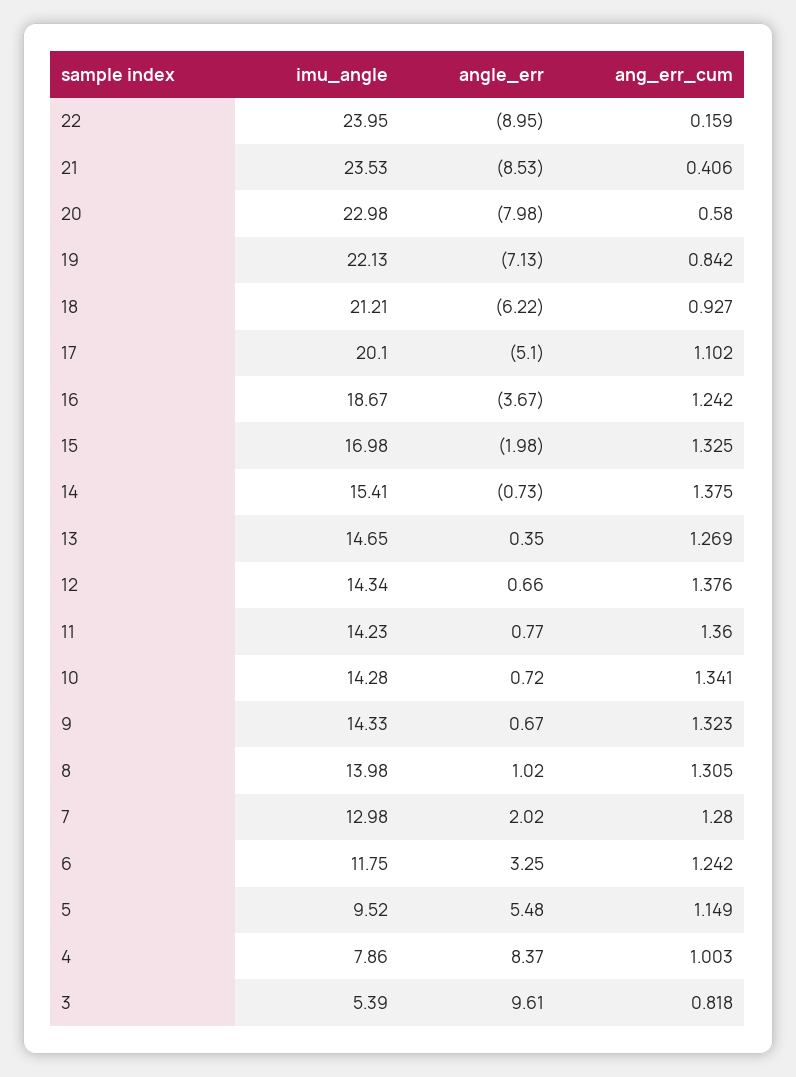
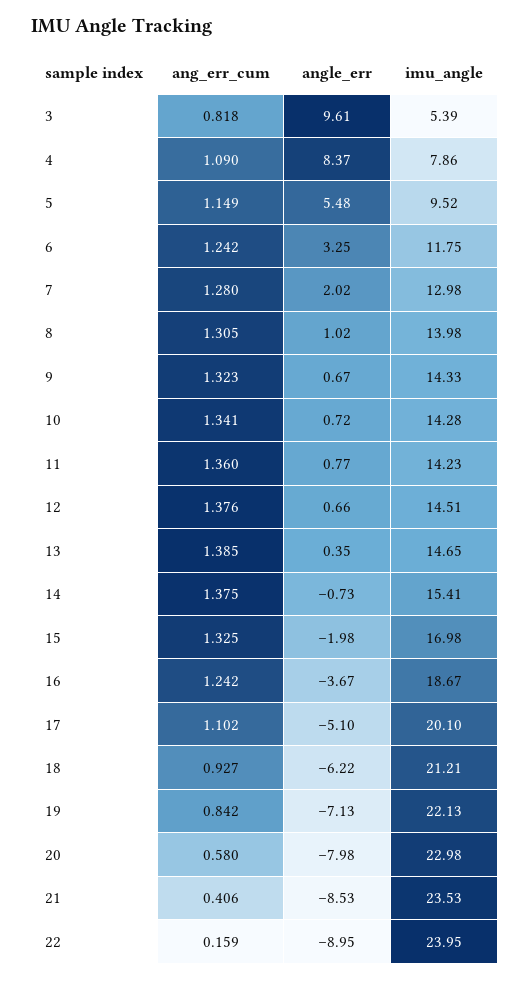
ang_err_cum, 13: 1.269 -> 1.385
imu_angle, 12: 14.34 -> 14.51
ang_err_cum, 4: 1.003 -> 1.09

